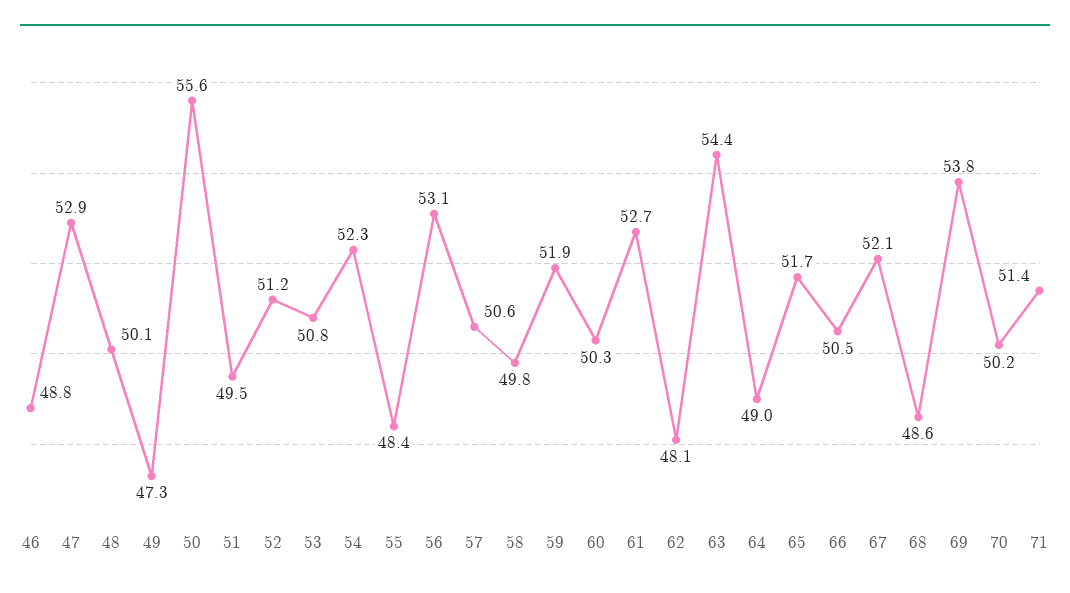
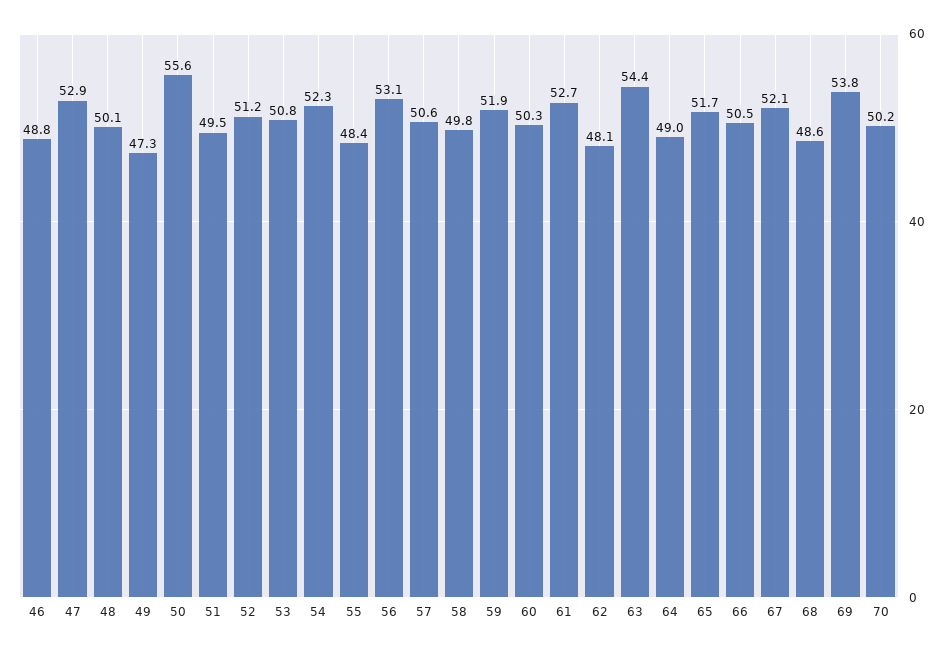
71: 51.4 -> none

